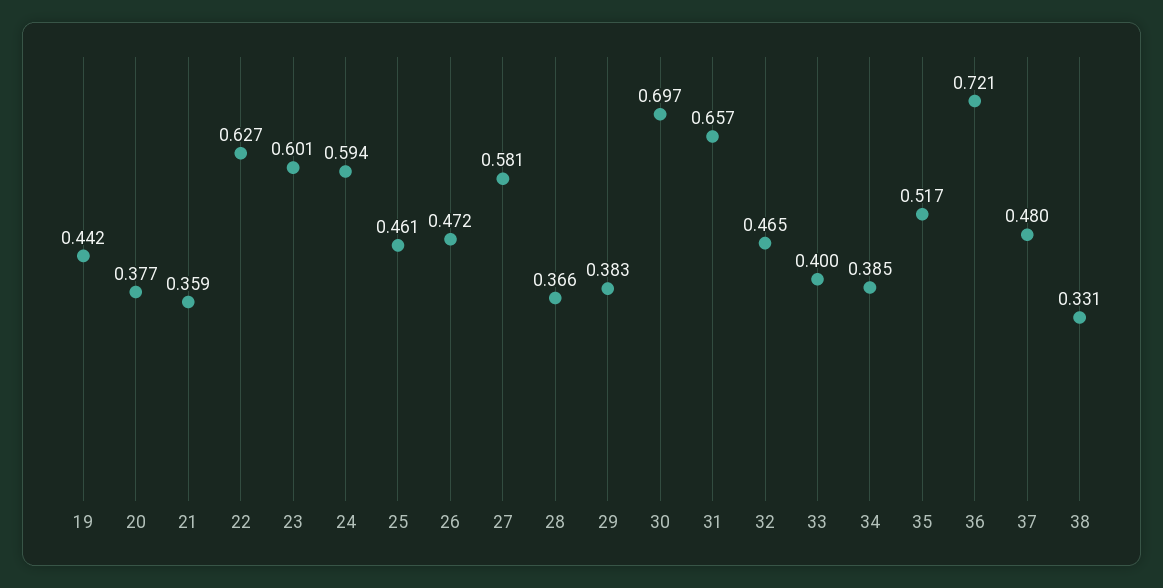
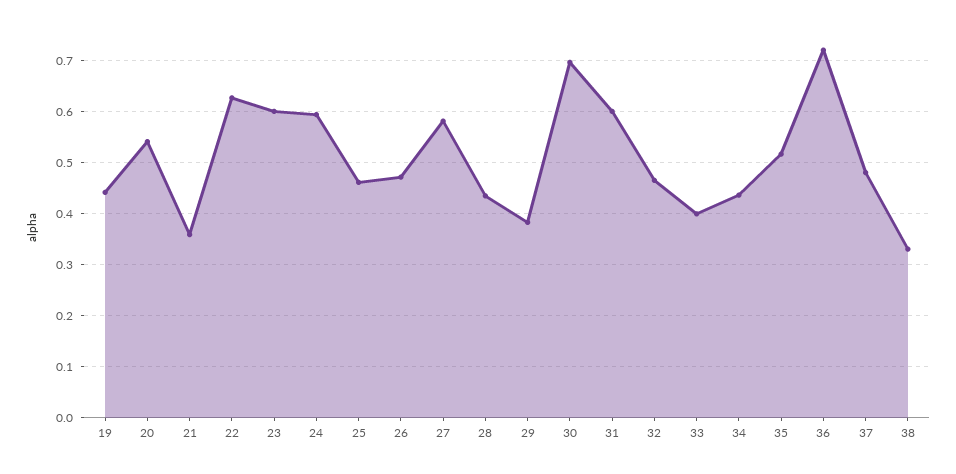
20: 0.377 -> 0.54
28: 0.366 -> 0.44
31: 0.657 -> 0.6
34: 0.385 -> 0.44

